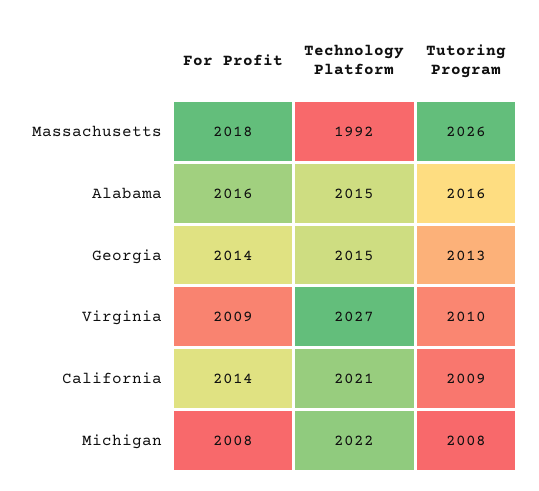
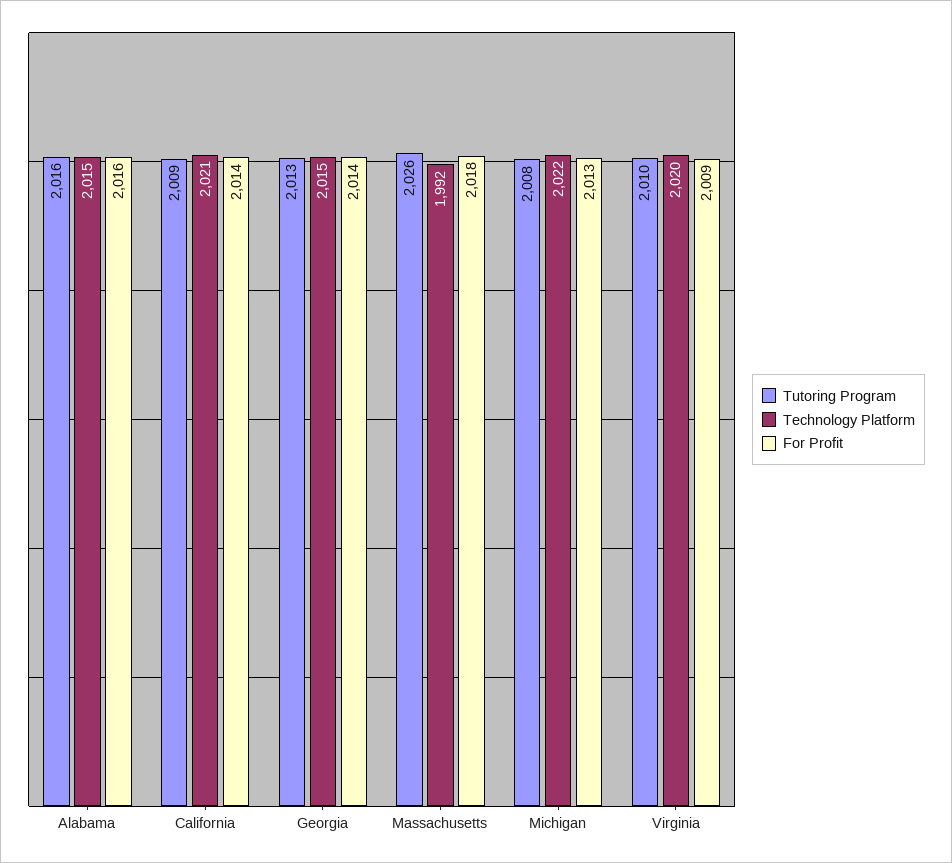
Technology Platform, Virginia: 2027 -> 2020
For Profit, Michigan: 2008 -> 2013

